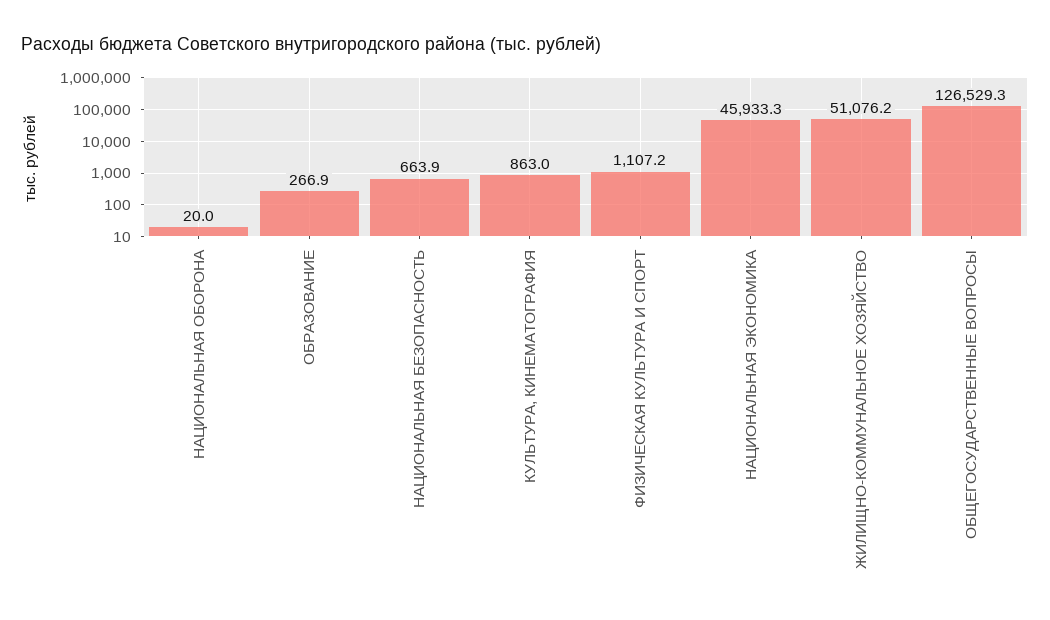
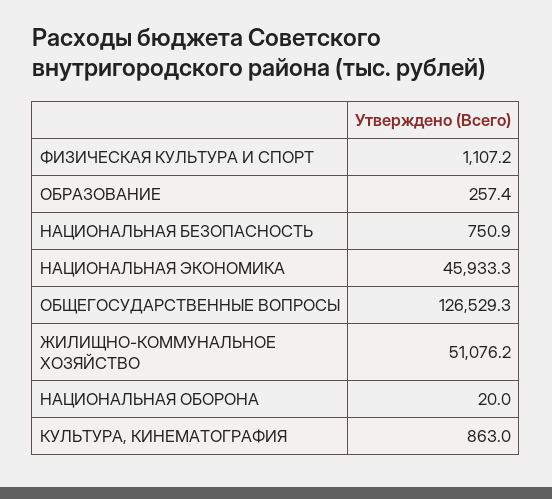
ОБРАЗОВАНИЕ: 266.9 -> 257.4
НАЦИОНАЛЬНАЯ БЕЗОПАСНОСТЬ: 663.9 -> 750.9

